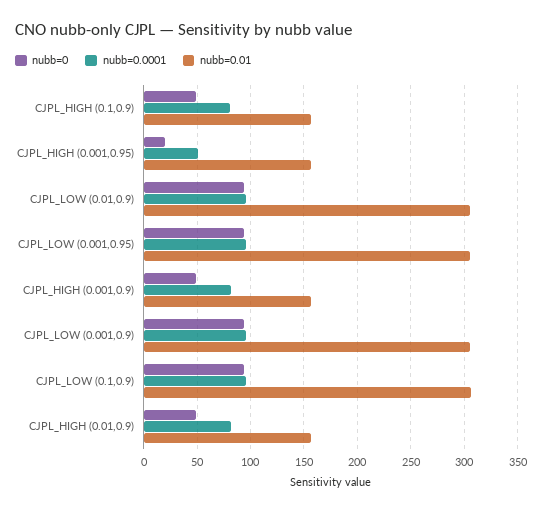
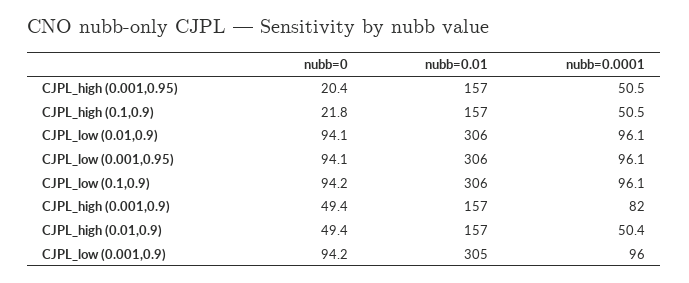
nubb=0, CJPL_HIGH (0.1,0.9): 50 -> 21.8
nubb=0.0001, CJPL_HIGH (0.1,0.9): 80 -> 50.5
nubb=0.0001, CJPL_HIGH (0.01,0.9): 80 -> 50.4

